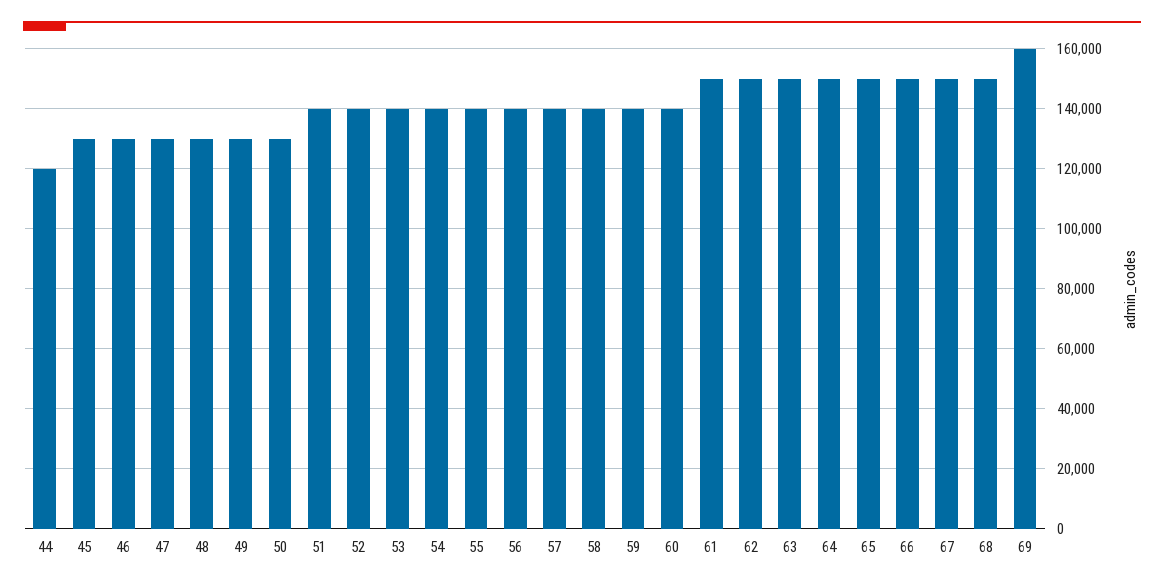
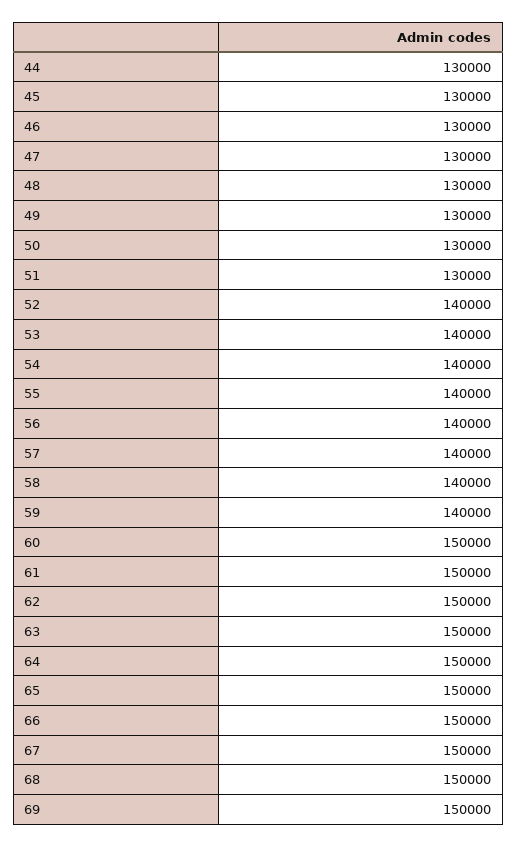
44: 120000 -> 130000
51: 140000 -> 130000
60: 140000 -> 150000
69: 160000 -> 150000

